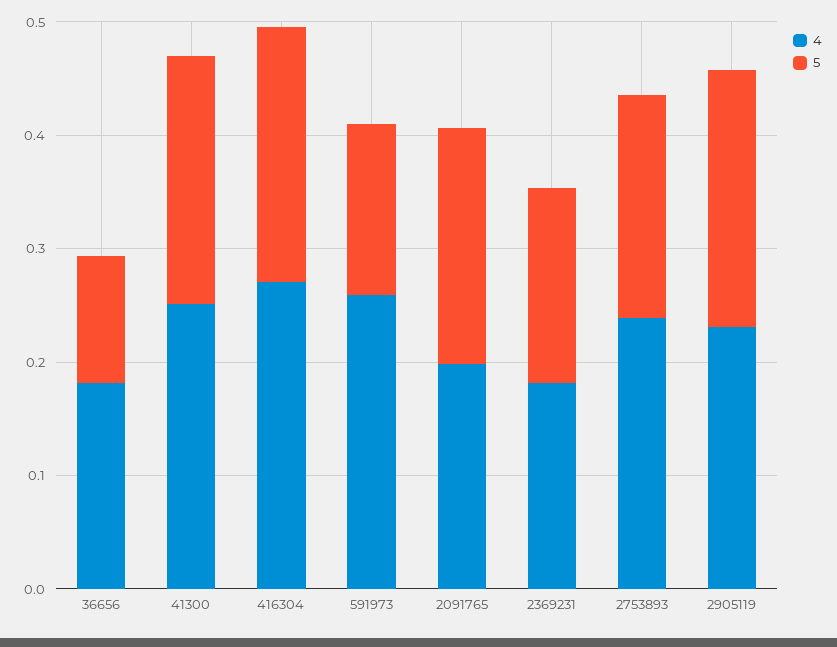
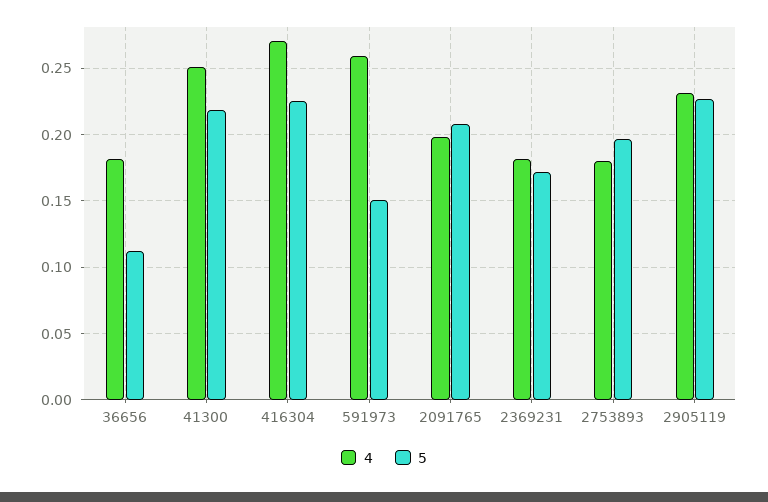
4, 2753893: 0.24 -> 0.18

